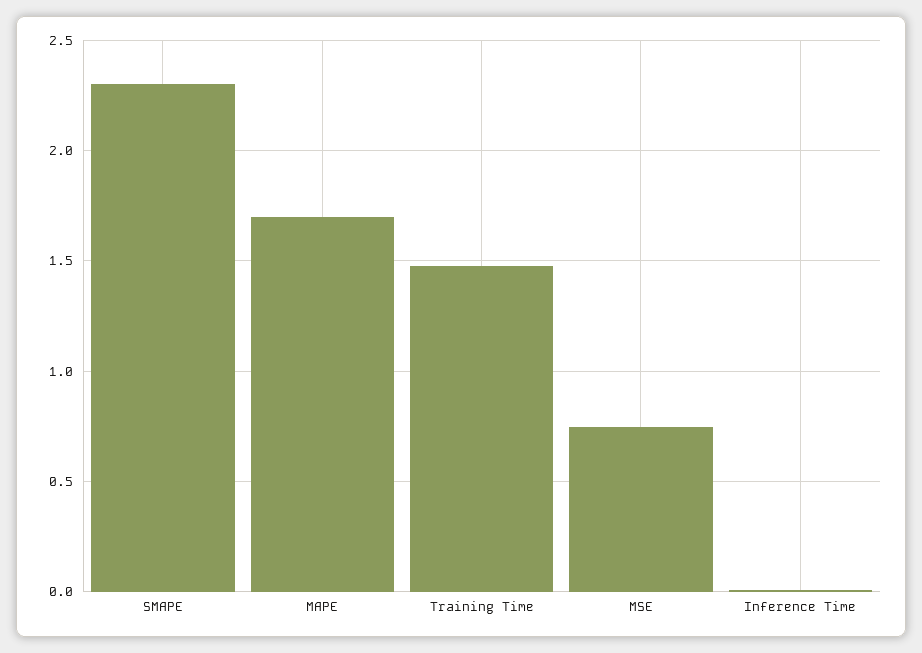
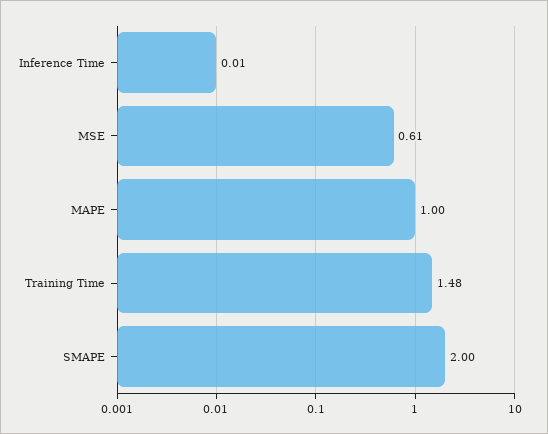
SMAPE: 2.3 -> 2
MAPE: 1.7 -> 1
MSE: 0.75 -> 0.61

